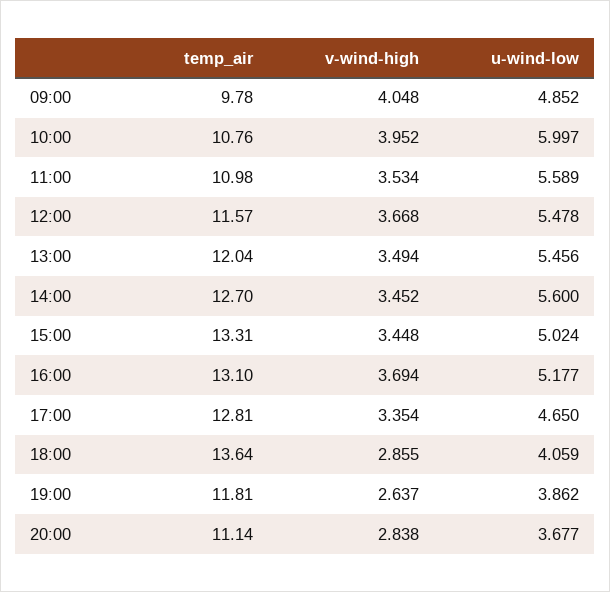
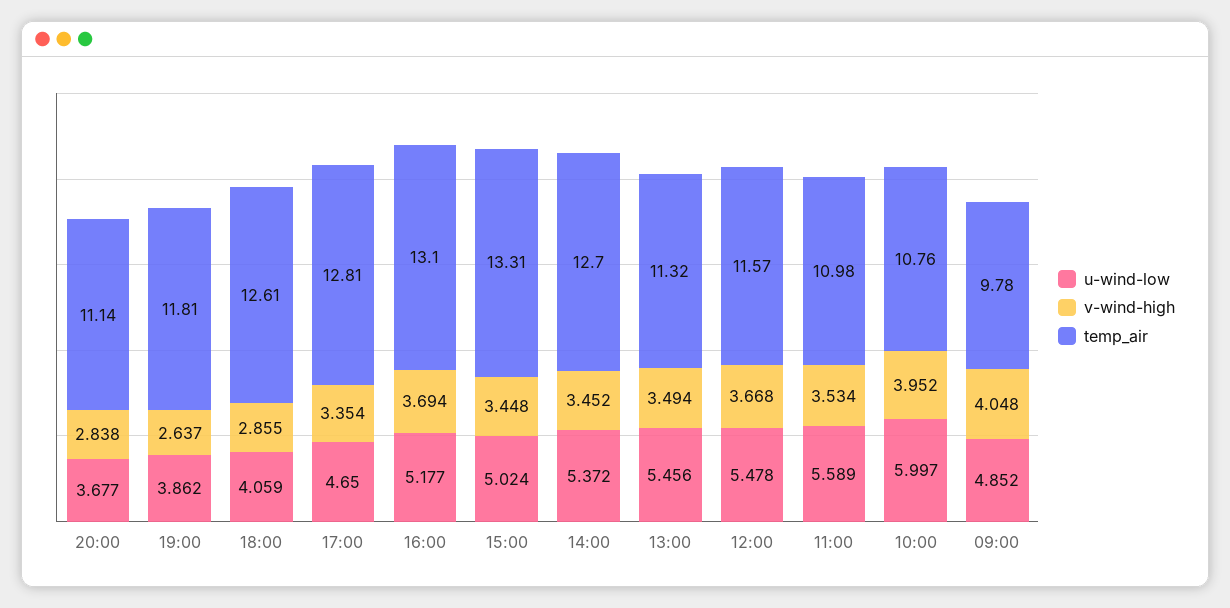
temp_air, 13:00: 12.04 -> 11.32
u-wind-low, 14:00: 5.6 -> 5.372
temp_air, 18:00: 13.64 -> 12.61

